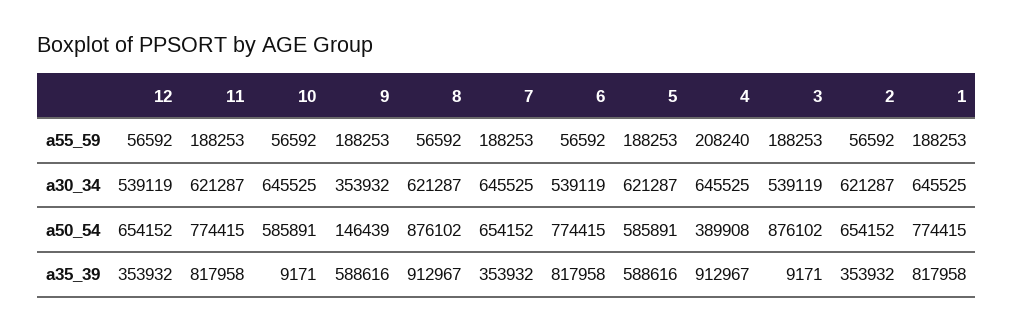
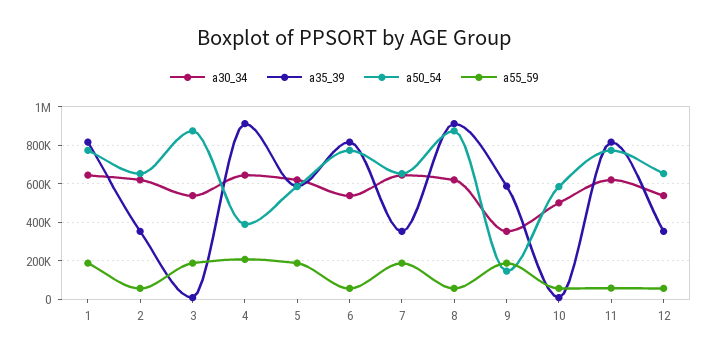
a55_59, 11: 188253 -> 50000
a30_34, 10: 645525 -> 500000

